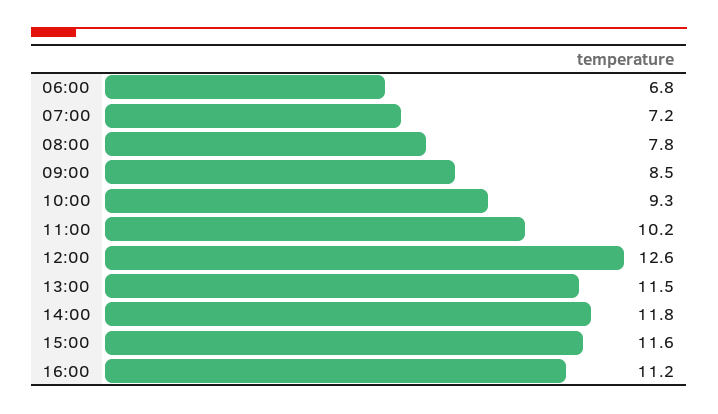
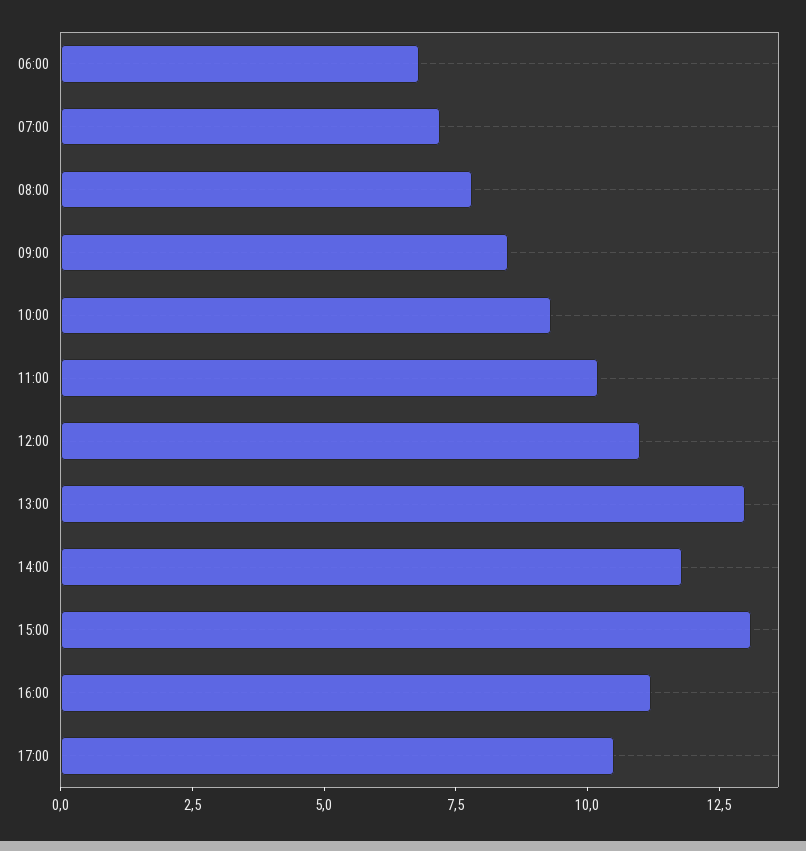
12:00: 12.6 -> 11
13:00: 11.5 -> 13
15:00: 11.6 -> 13
17:00: none -> 10.5

